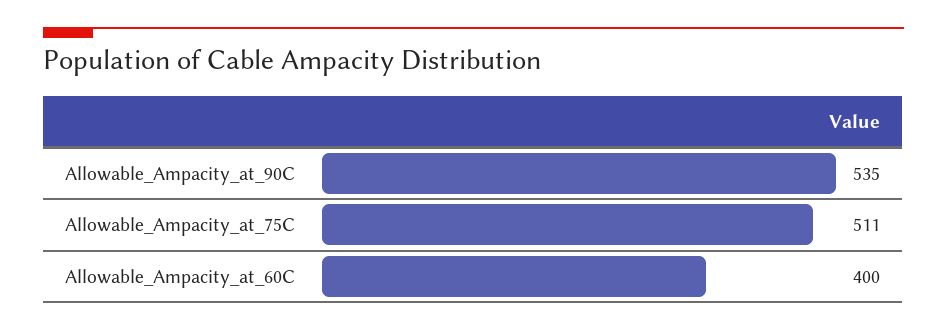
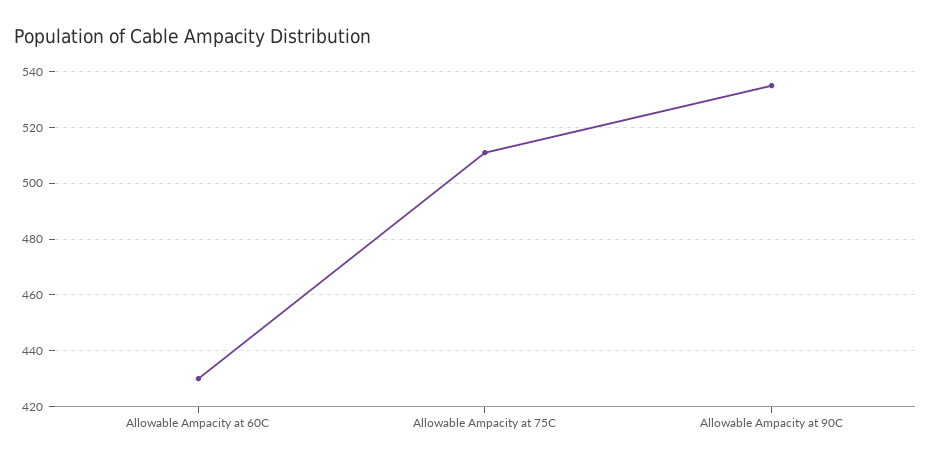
Allowable_Ampacity_at_60C: 400 -> 430

